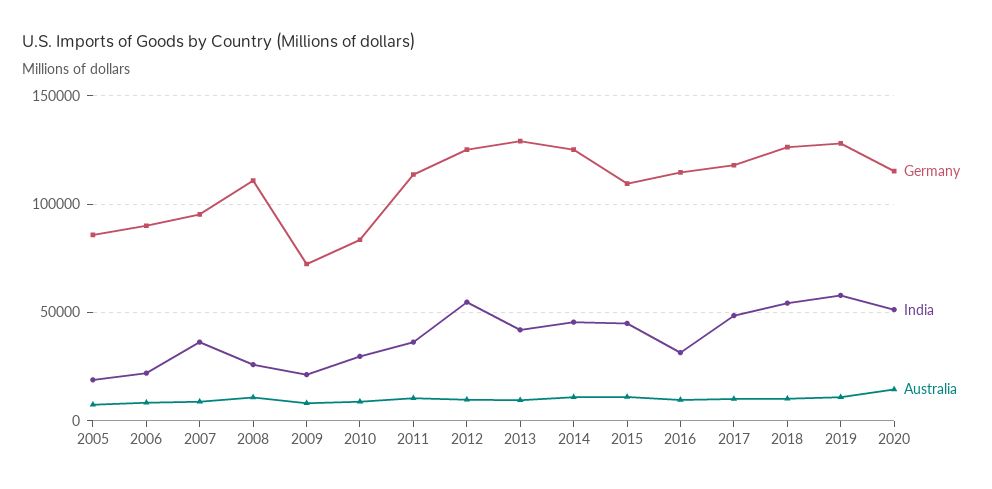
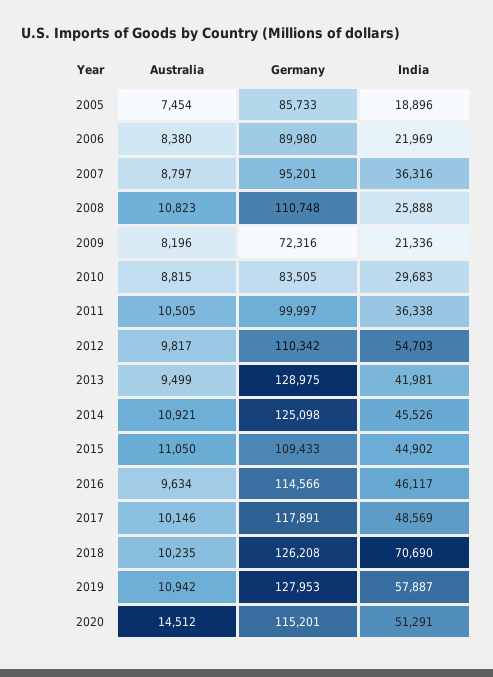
Germany, 2011: 115000 -> 99997
Germany, 2012: 125000 -> 110342
India, 2016: 30000 -> 46117
India, 2018: 55000 -> 70690

